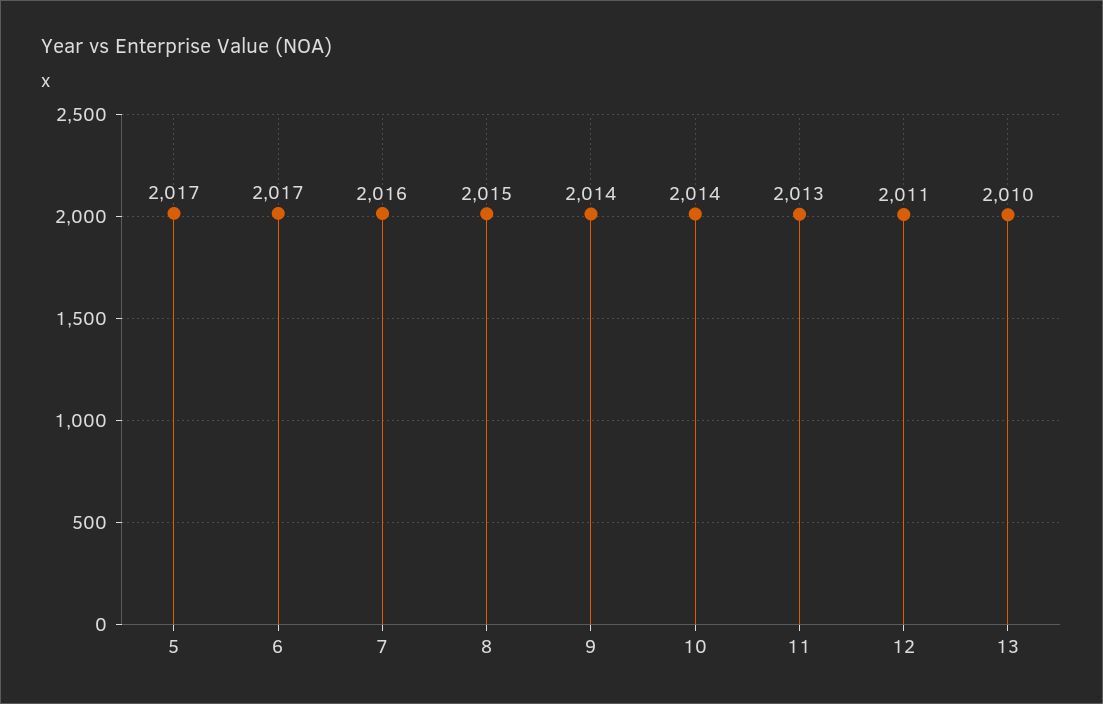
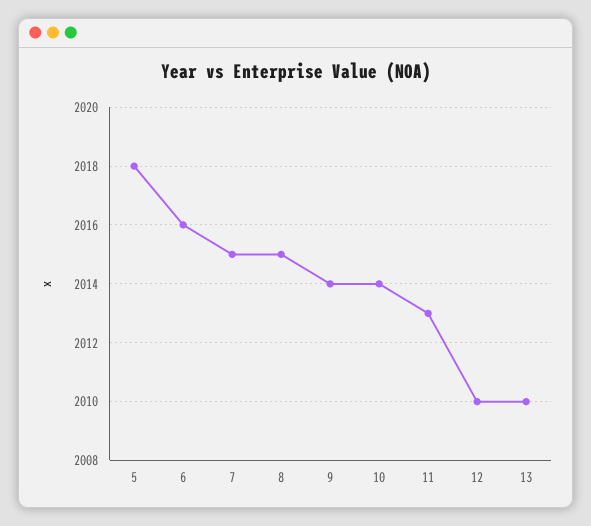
5: 2017 -> 2018
6: 2017 -> 2016
7: 2016 -> 2015
12: 2011 -> 2010

